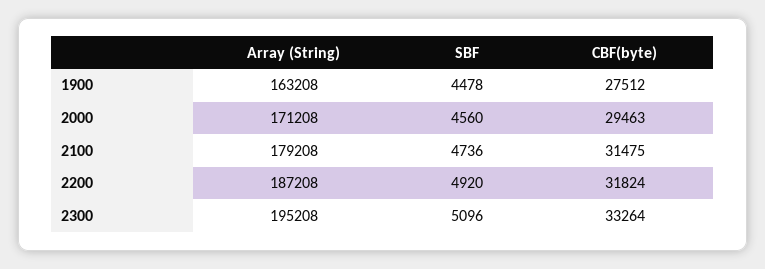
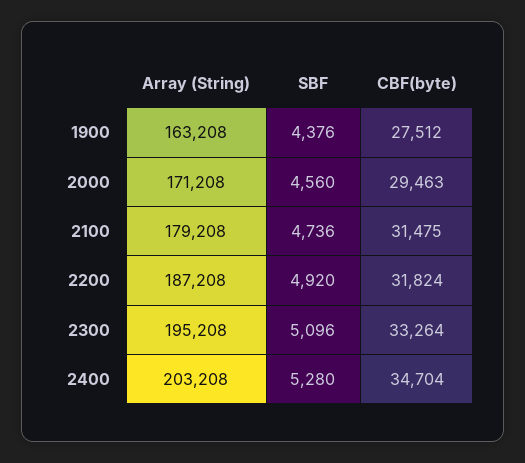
SBF, 1900: 4478 -> 4376
Array (String), 2400: none -> 203208
SBF, 2400: none -> 5280
CBF(byte), 2400: none -> 34704

